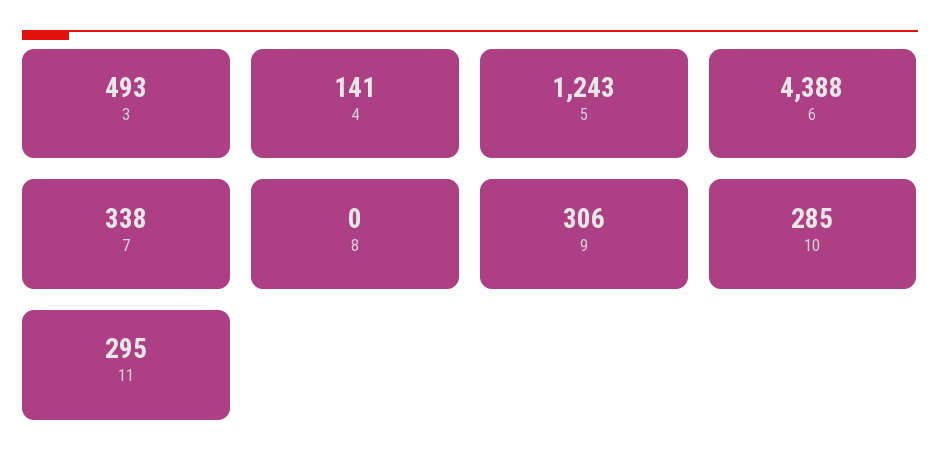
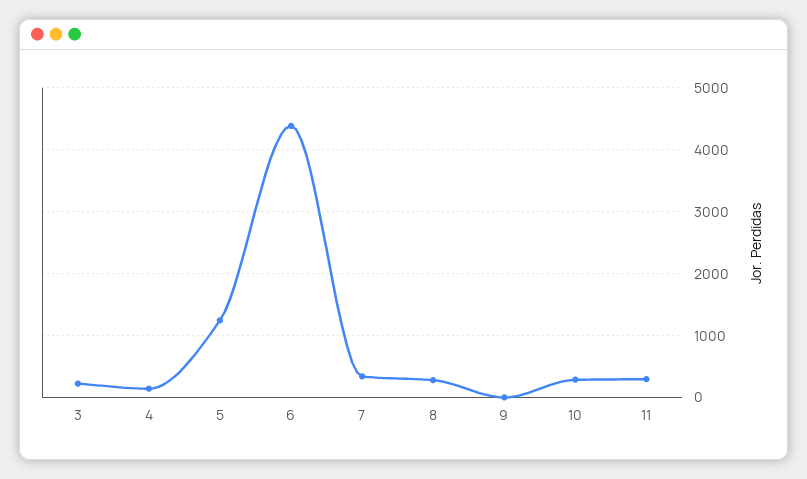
3: 493 -> 200
8: 0 -> 300
9: 306 -> 0

